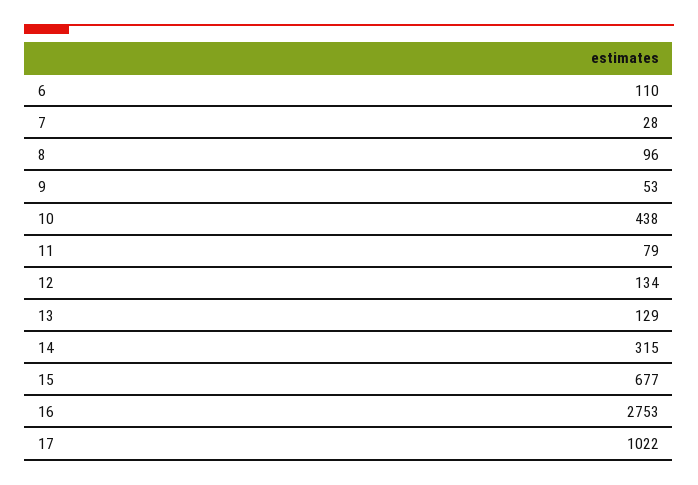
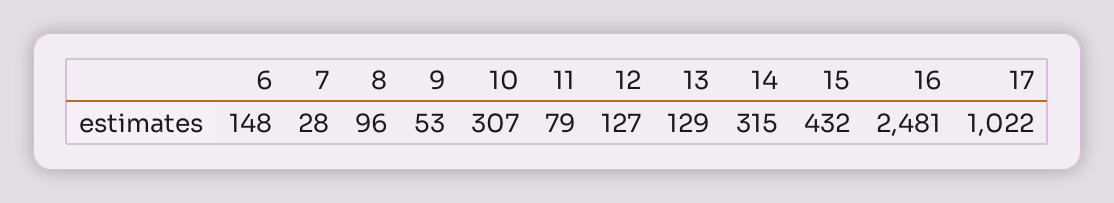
6: 110 -> 148
10: 438 -> 307
12: 134 -> 127
15: 677 -> 432
16: 2753 -> 2481

